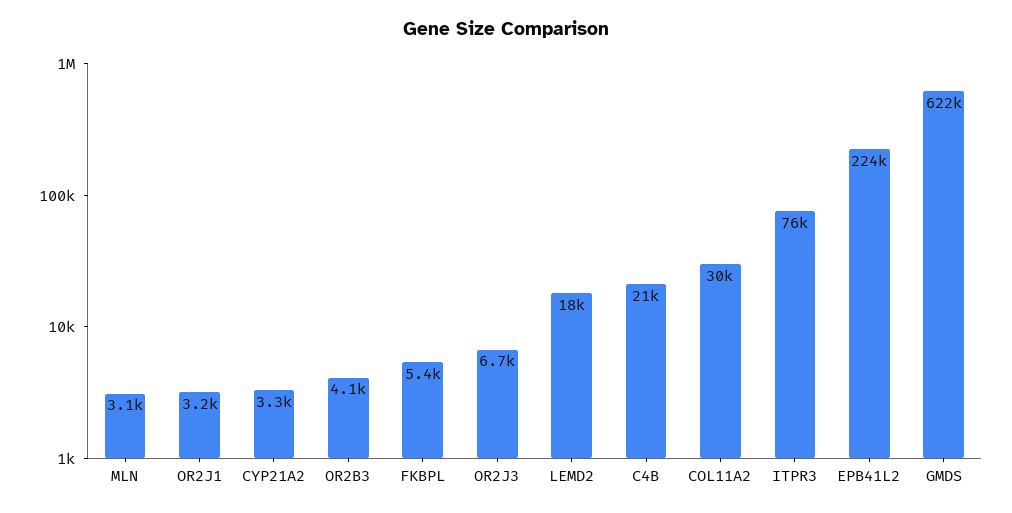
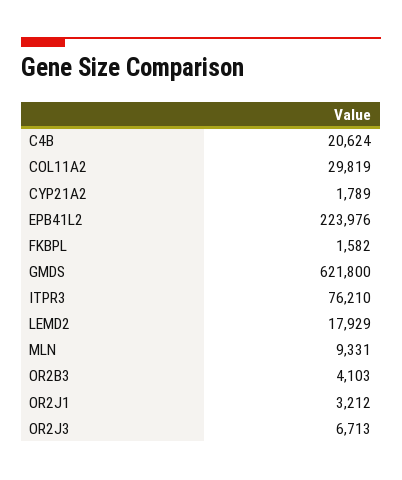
MLN: 3100 -> 9331
CYP21A2: 3300 -> 1789
FKBPL: 5400 -> 1582

